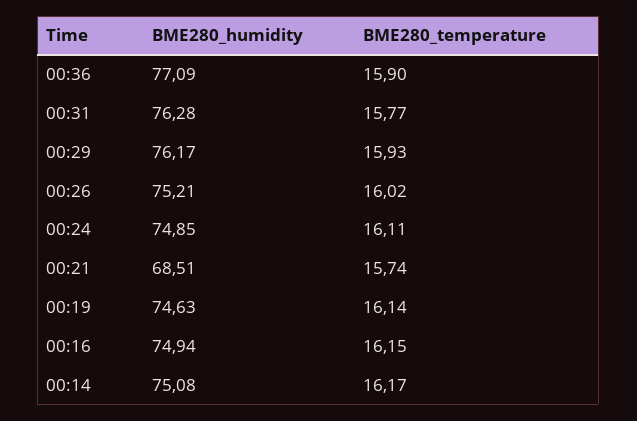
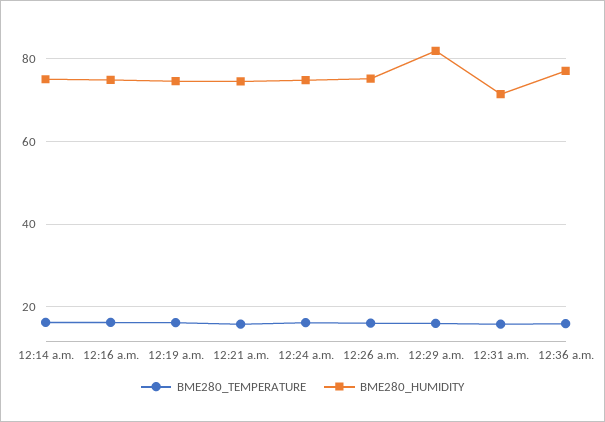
BME280_humidity, 00:31: 76.28 -> 72
BME280_humidity, 00:29: 76.17 -> 82
BME280_humidity, 00:21: 68.51 -> 74

